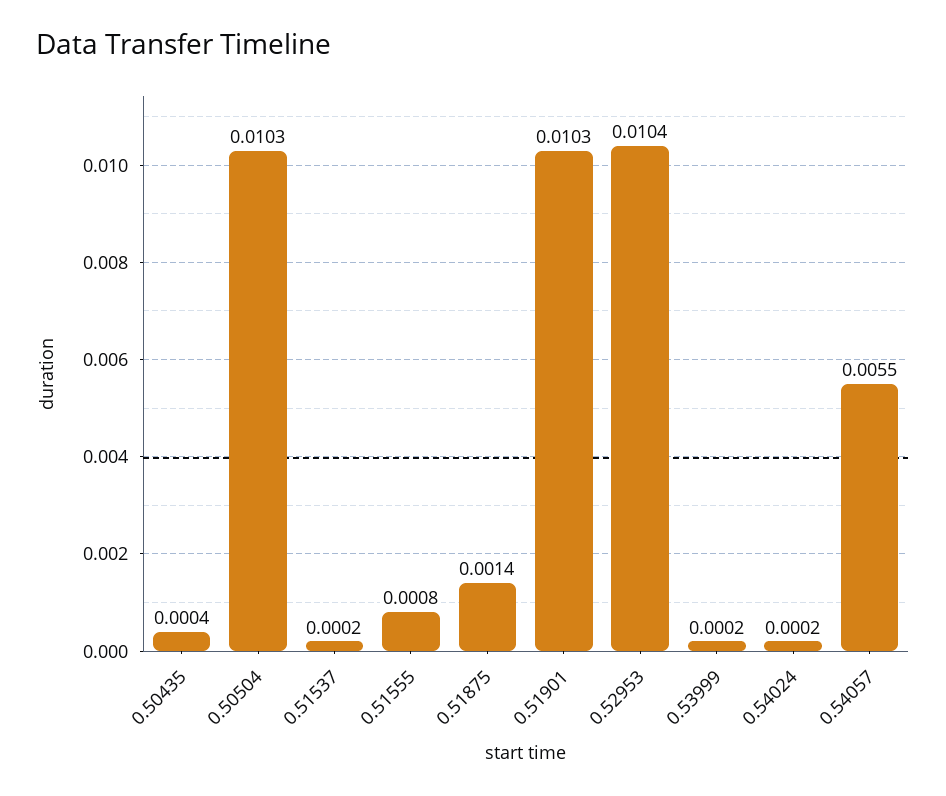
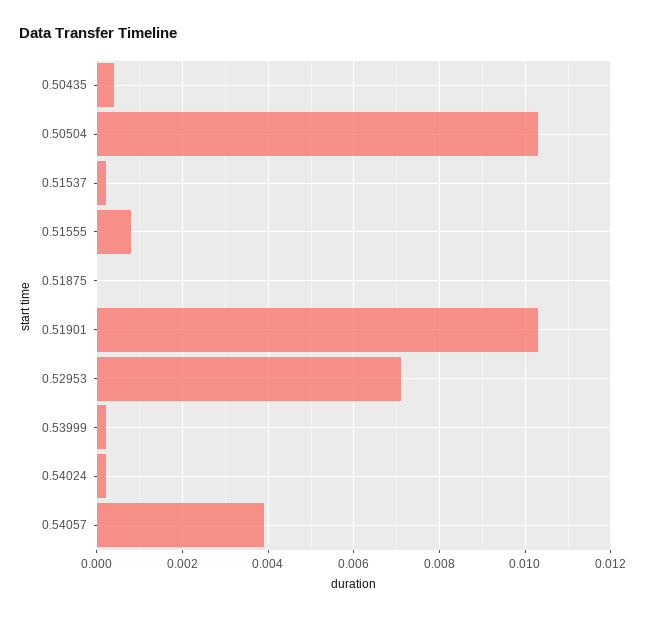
0.51875: 0.0014 -> 0
0.52953: 0.0104 -> 0.007
0.54057: 0.0055 -> 0.004

